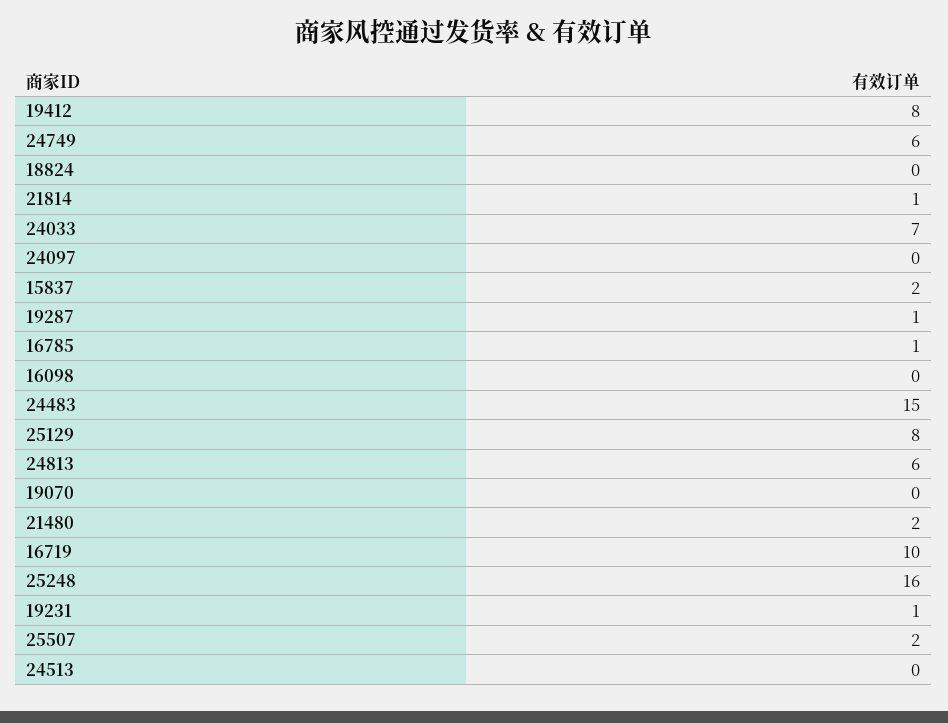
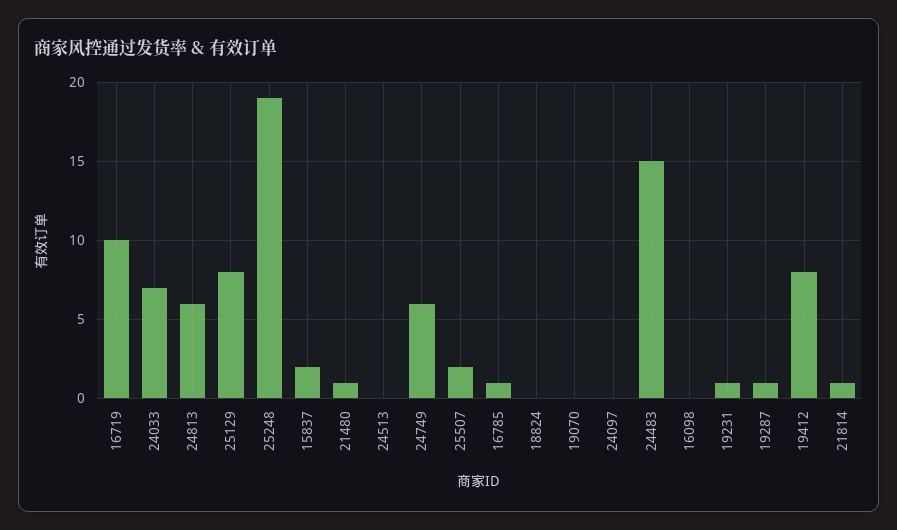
21480: 2 -> 1
25248: 16 -> 19

